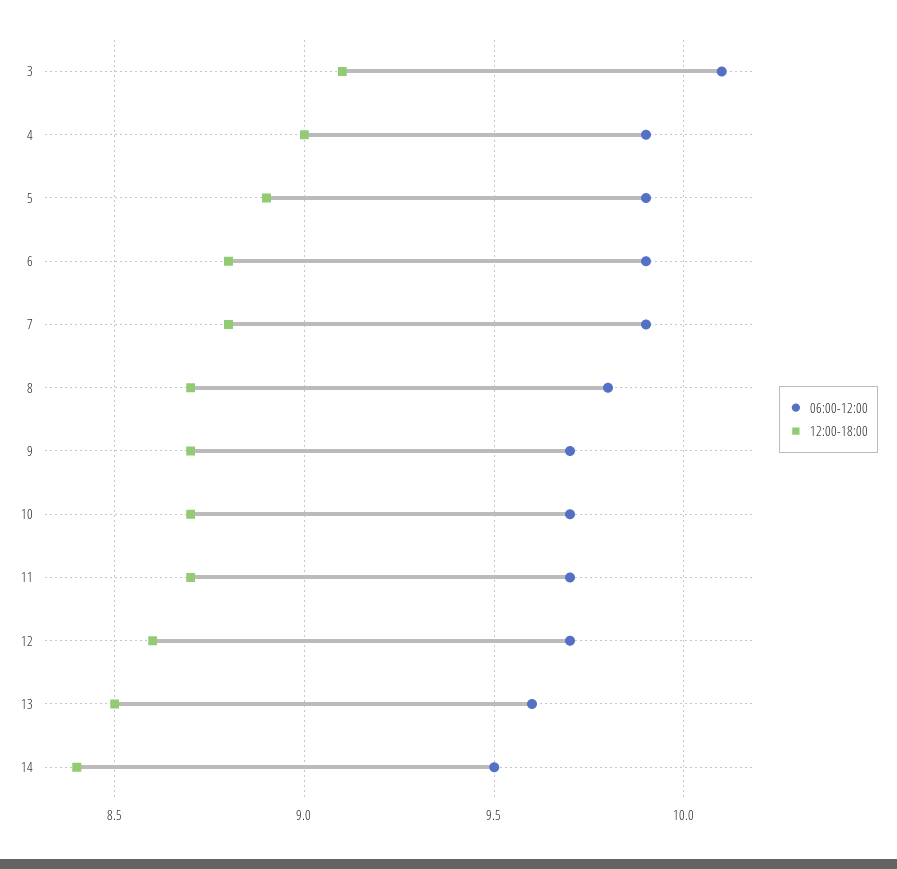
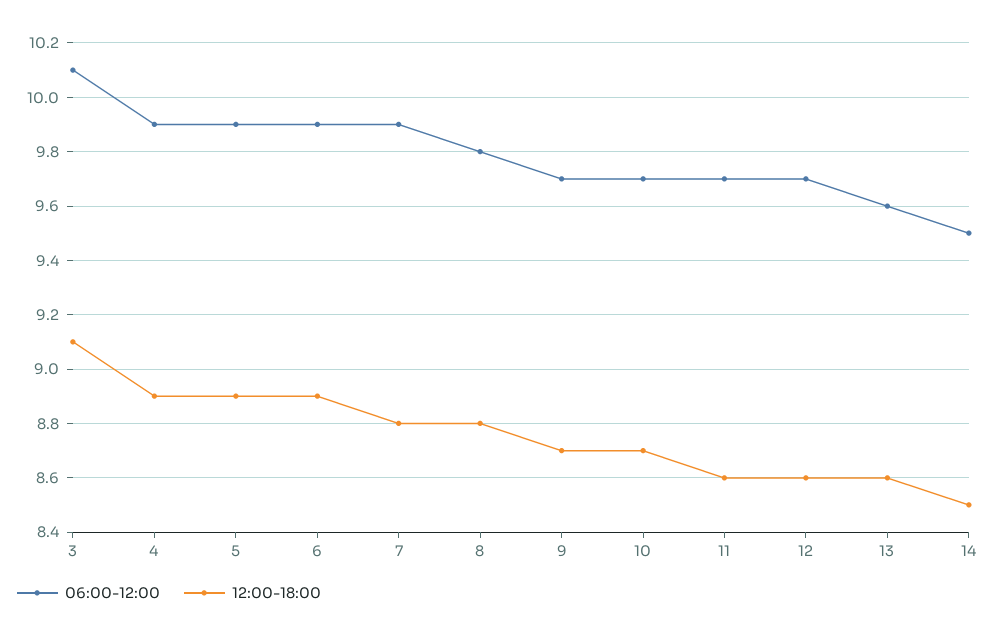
12:00-18:00, 4: 9 -> 8.9
12:00-18:00, 6: 8.8 -> 8.9
12:00-18:00, 8: 8.7 -> 8.8
12:00-18:00, 11: 8.7 -> 8.6
12:00-18:00, 13: 8.5 -> 8.6
12:00-18:00, 14: 8.4 -> 8.5

